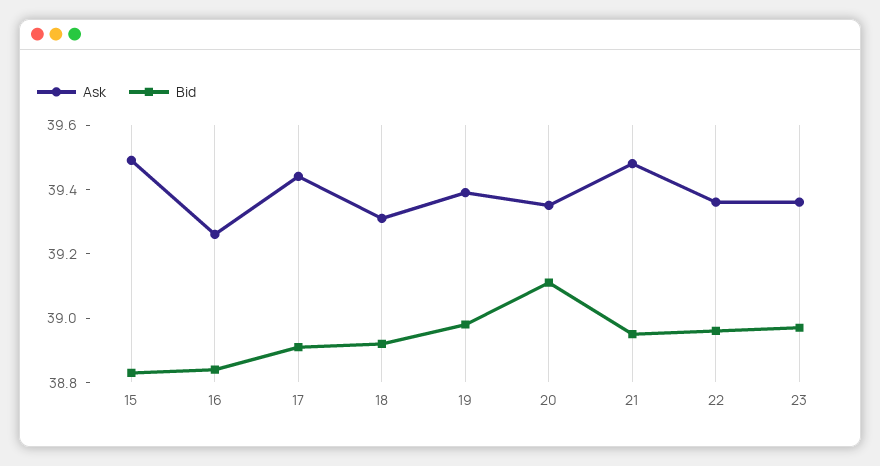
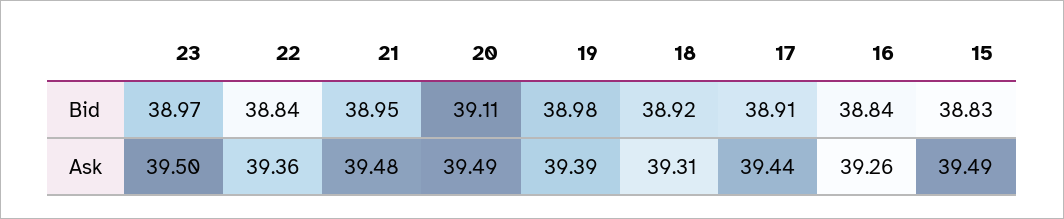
Ask, 20: 39.35 -> 39.49
Bid, 22: 38.95 -> 38.84
Ask, 23: 39.35 -> 39.5

